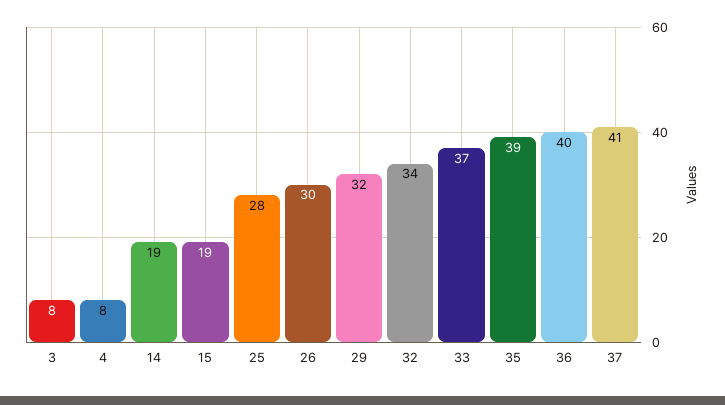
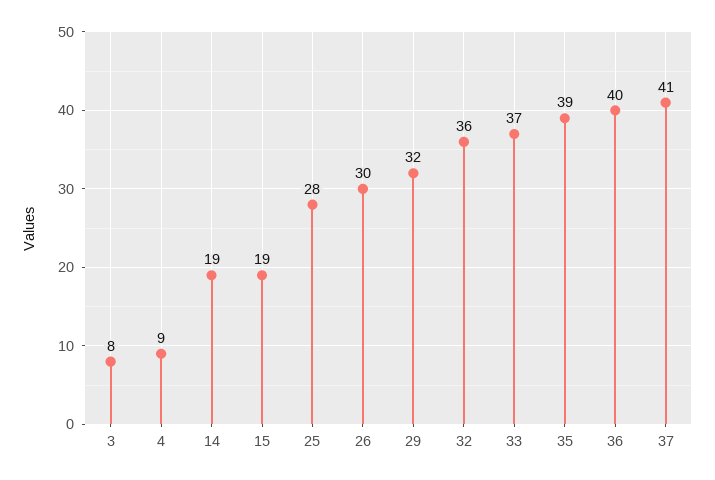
4: 8 -> 9
32: 34 -> 36

